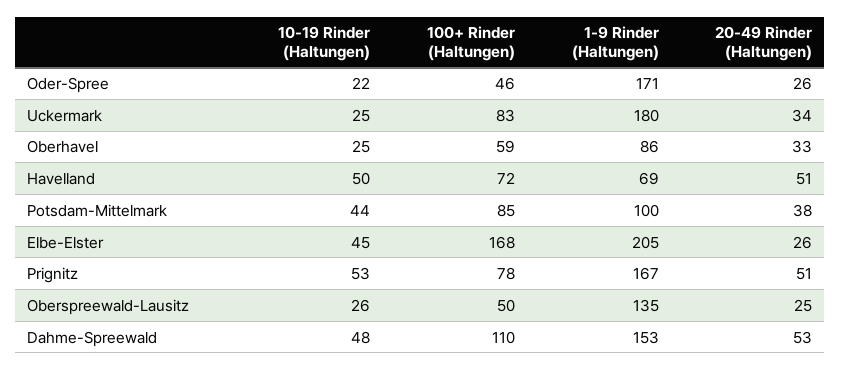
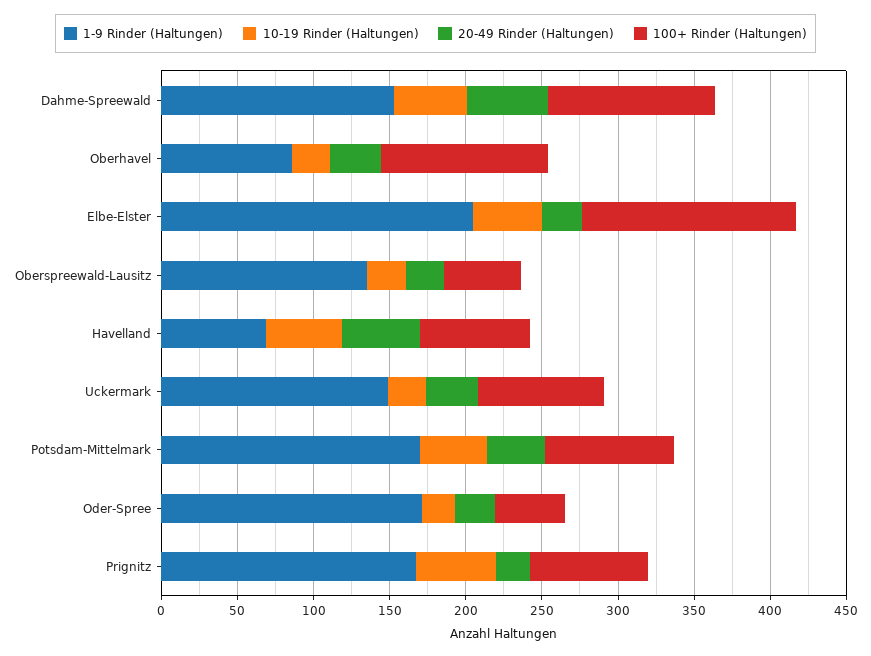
1-9 Rinder (Haltungen), Uckermark: 180 -> 150
100+ Rinder (Haltungen), Oberhavel: 59 -> 110
1-9 Rinder (Haltungen), Potsdam-Mittelmark: 100 -> 170
100+ Rinder (Haltungen), Elbe-Elster: 168 -> 140
20-49 Rinder (Haltungen), Prignitz: 51 -> 20

